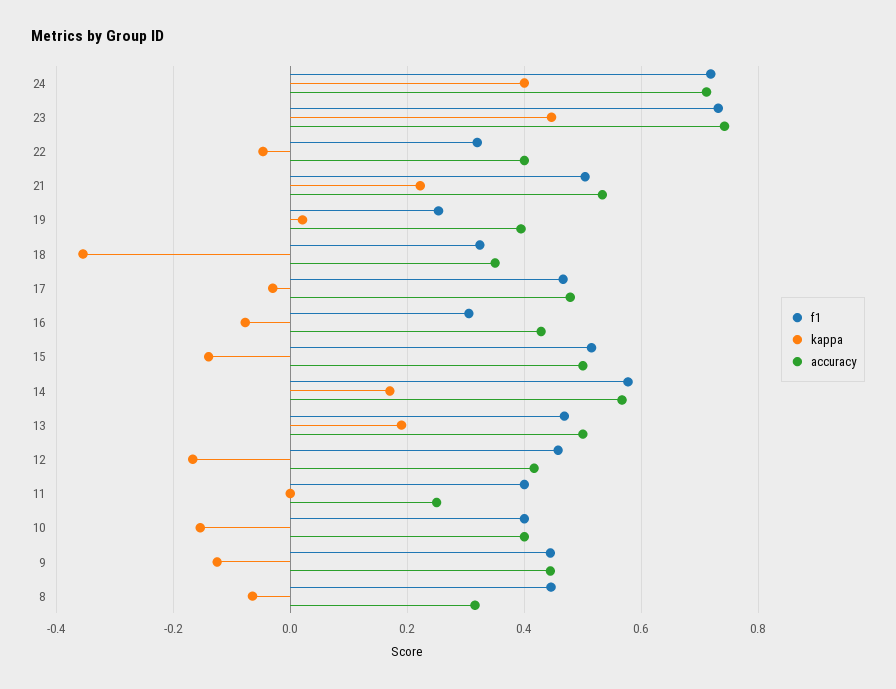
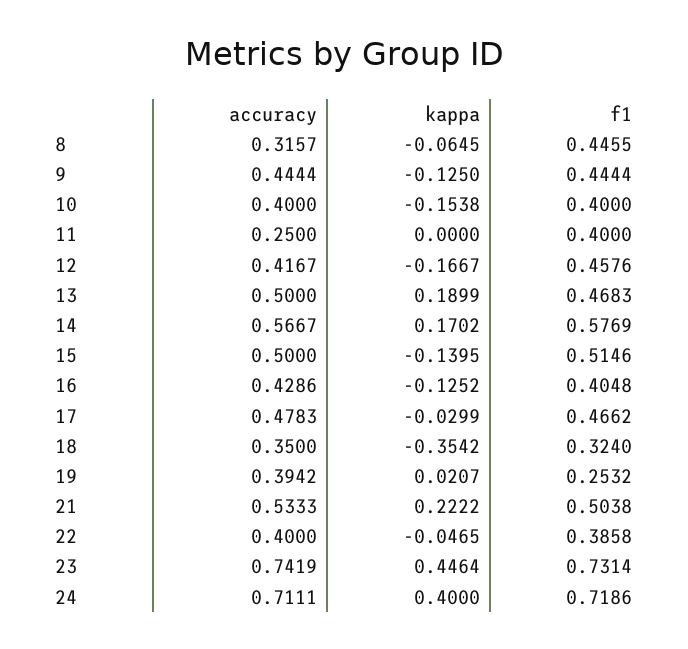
f1, 22: 0.32 -> 0.3858
f1, 16: 0.3 -> 0.4048
kappa, 16: -0.08 -> -0.1252

